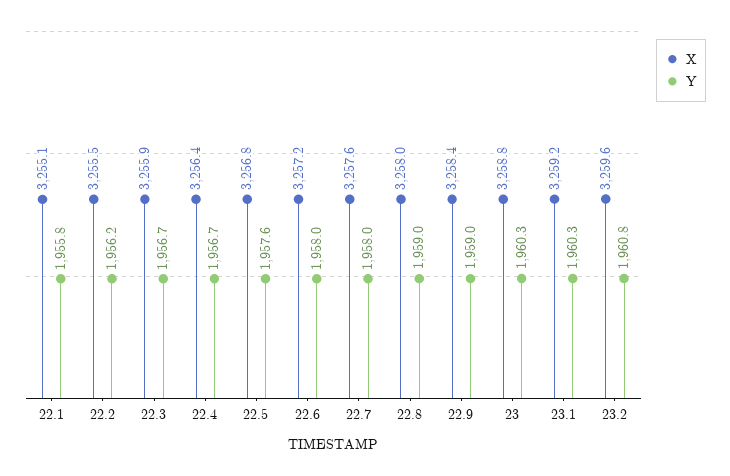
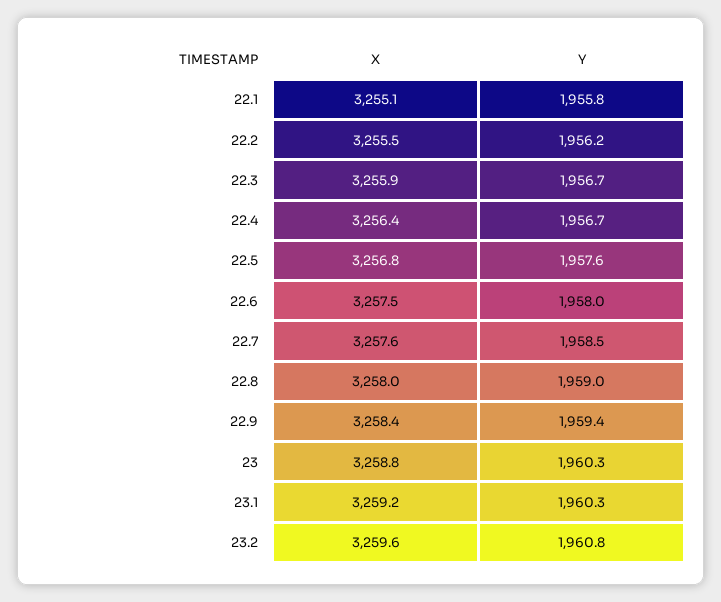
X, 22.6: 3257.2 -> 3257.5
Y, 22.7: 1958 -> 1958.5
Y, 22.9: 1959 -> 1959.4

